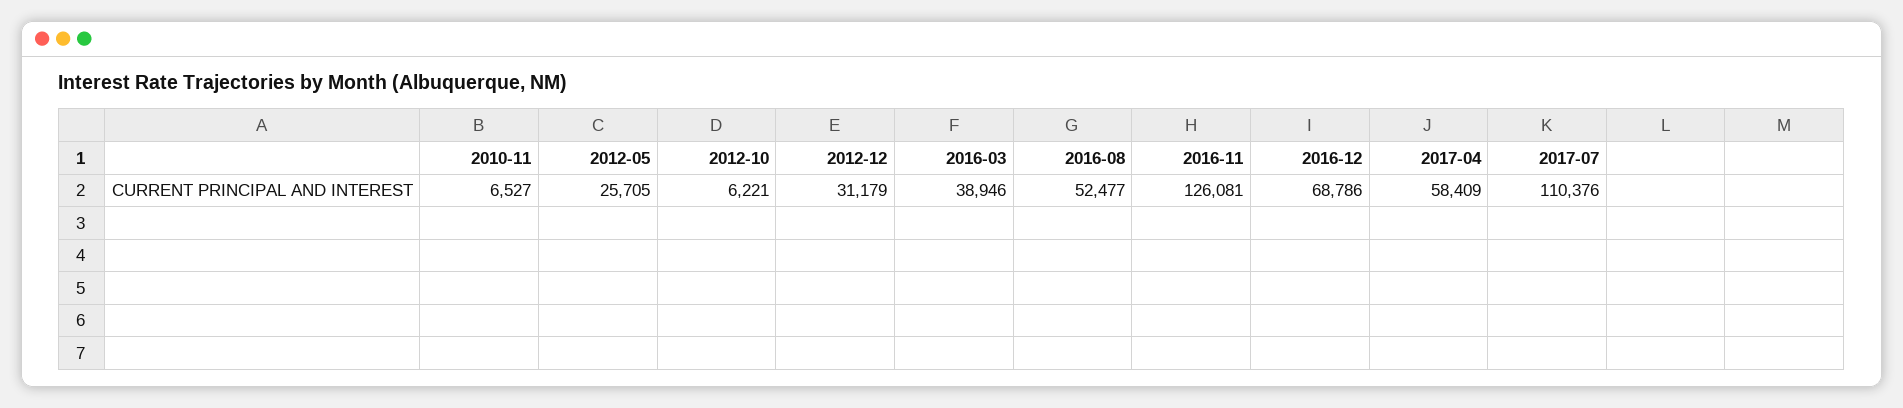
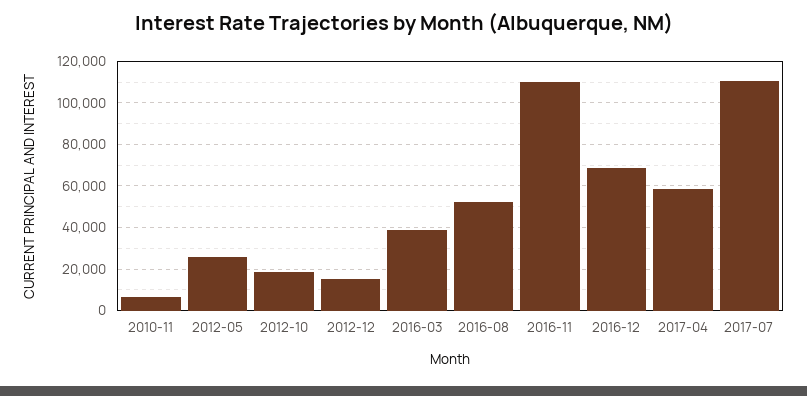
2012-10: 6221 -> 20000
2012-12: 31179 -> 15000
2016-11: 126081 -> 110000

